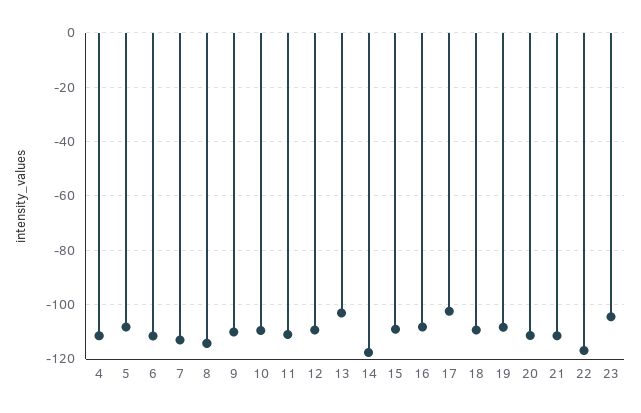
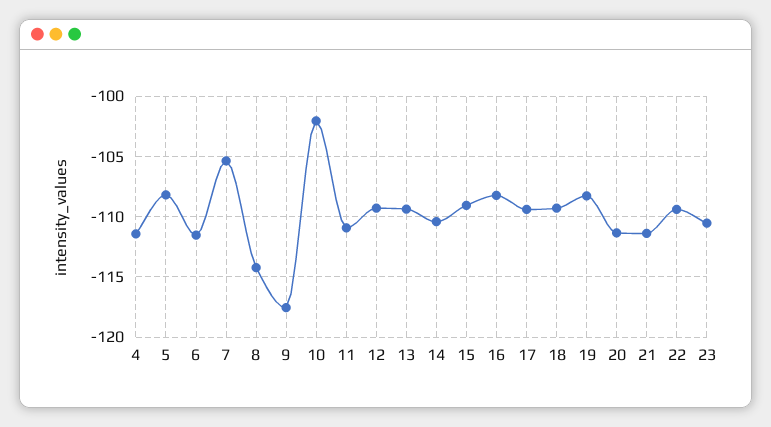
7: -112.5 -> -105.5
9: -110 -> -117.5
10: -110 -> -102
13: -102.5 -> -109.5
14: -117.5 -> -110.5
17: -102.5 -> -109.5
22: -117.5 -> -109.5
23: -105 -> -110.5

